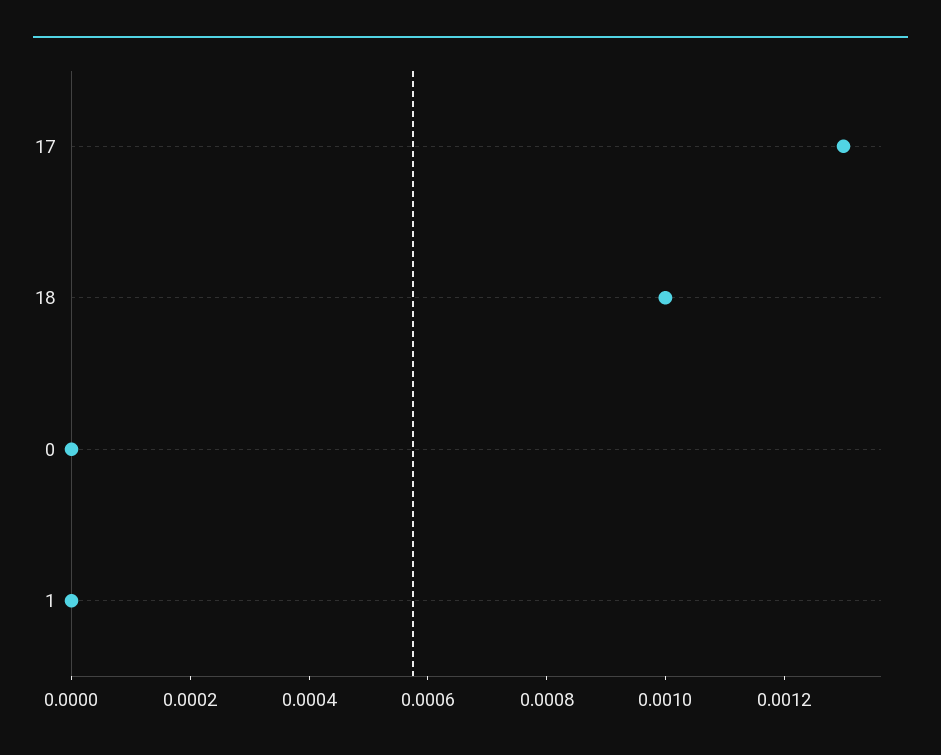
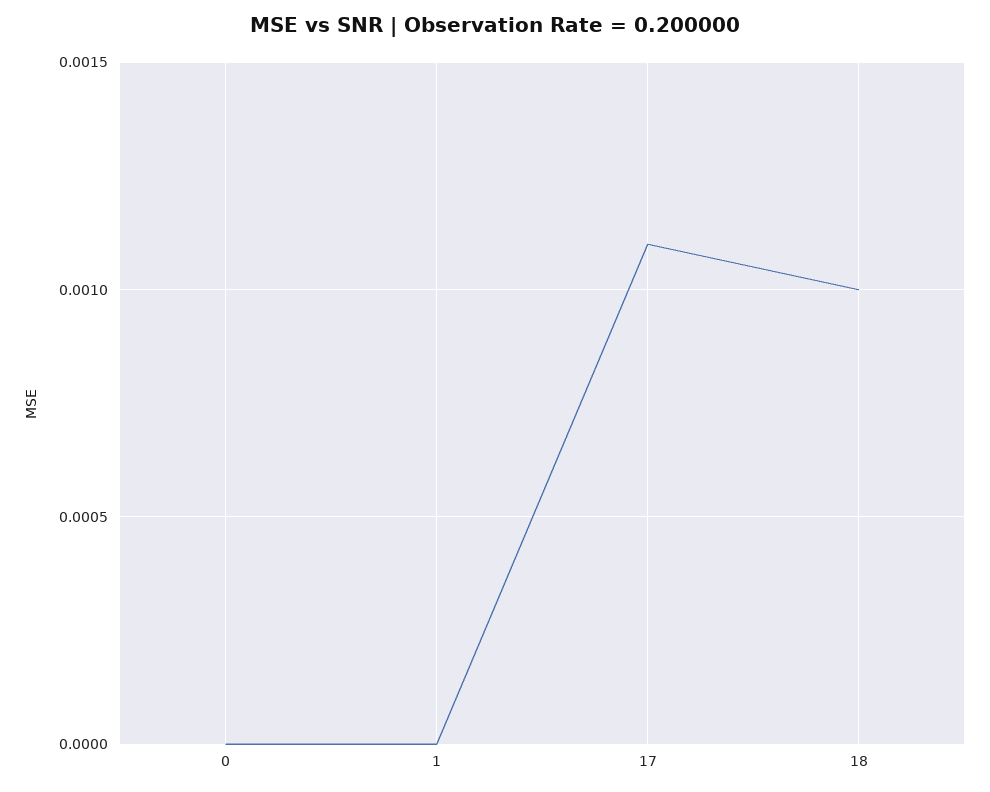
17: 0.0013 -> 0.0011

